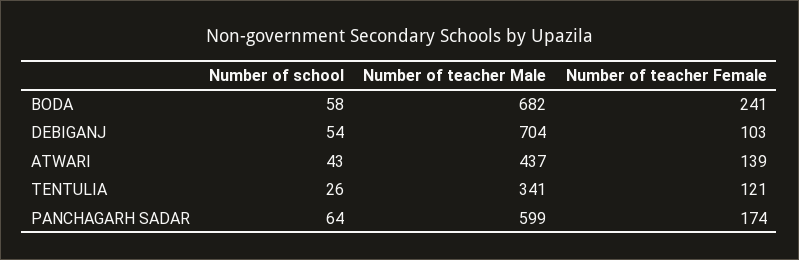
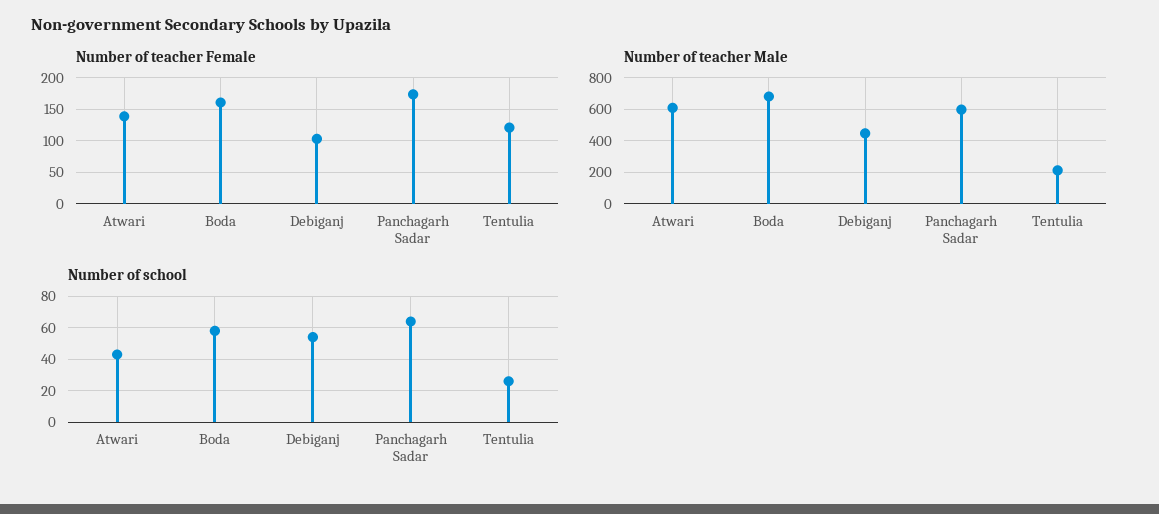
Number of teacher Female, BODA: 241 -> 160
Number of teacher Male, DEBIGANJ: 704 -> 450
Number of teacher Male, ATWARI: 437 -> 600
Number of teacher Male, TENTULIA: 341 -> 200

